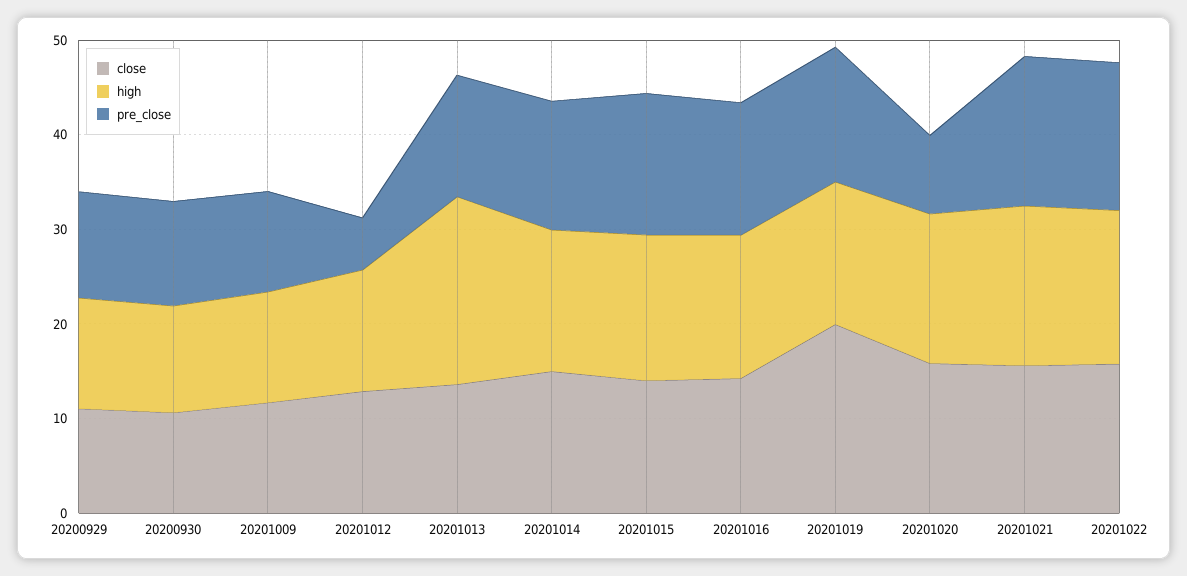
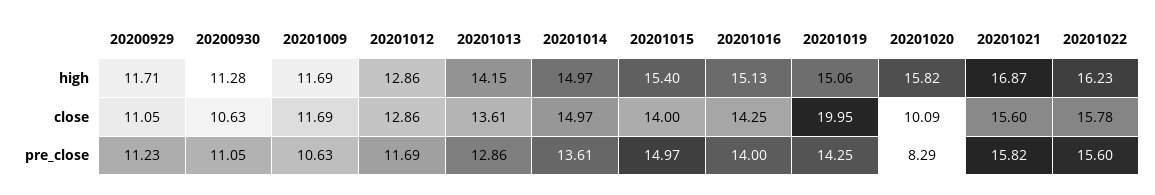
pre_close, 20201012: 6 -> 11.69
high, 20201013: 20 -> 14.15
close, 20201020: 16 -> 10.09

